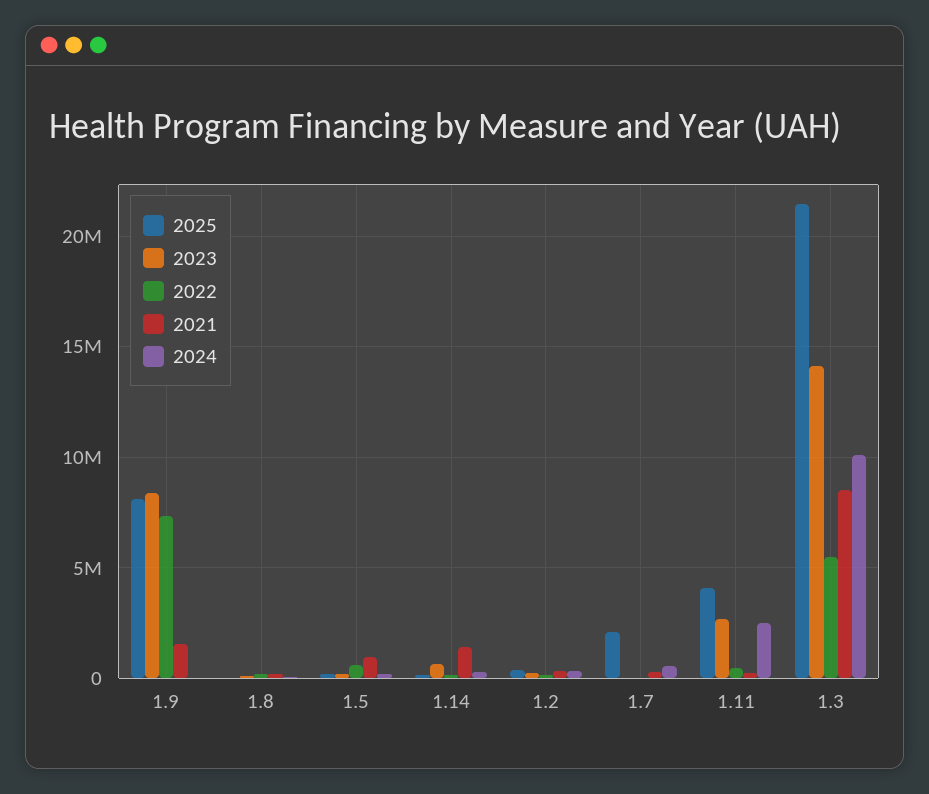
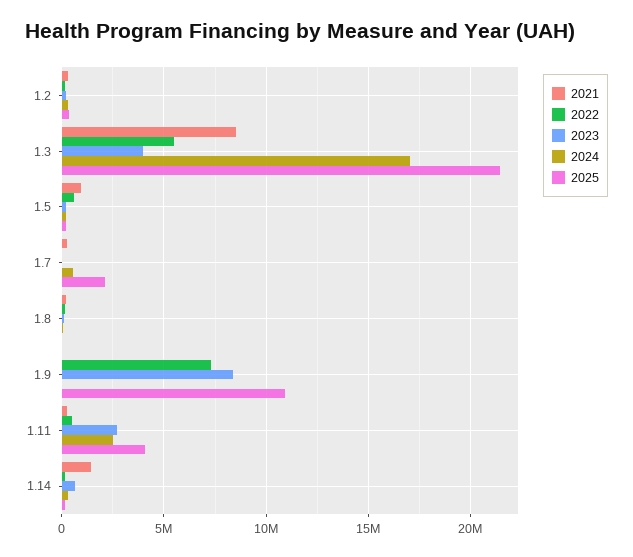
2025, 1.9: 8000000 -> 11000000
2021, 1.9: 1500000 -> 0
2023, 1.3: 14000000 -> 4000000
2024, 1.3: 10000000 -> 17000000

